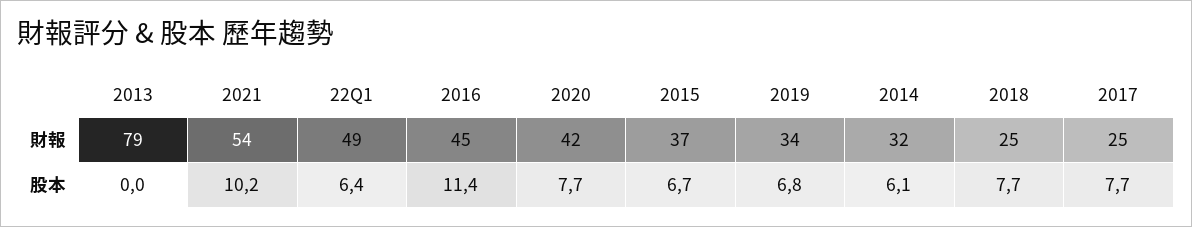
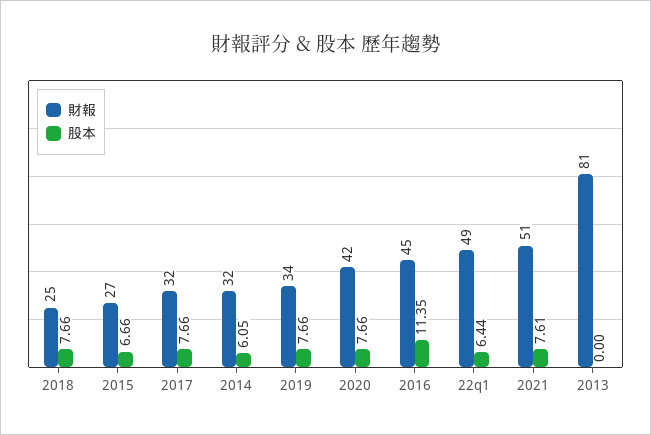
財報, 2013: 79 -> 81
財報, 2021: 54 -> 51
財報, 2015: 37 -> 27
財報, 2017: 25 -> 32
股本, 2021: 10.2 -> 7.61
股本, 2019: 6.8 -> 7.66

